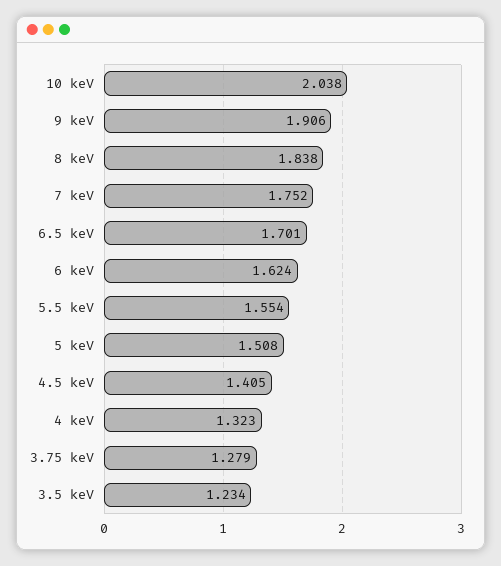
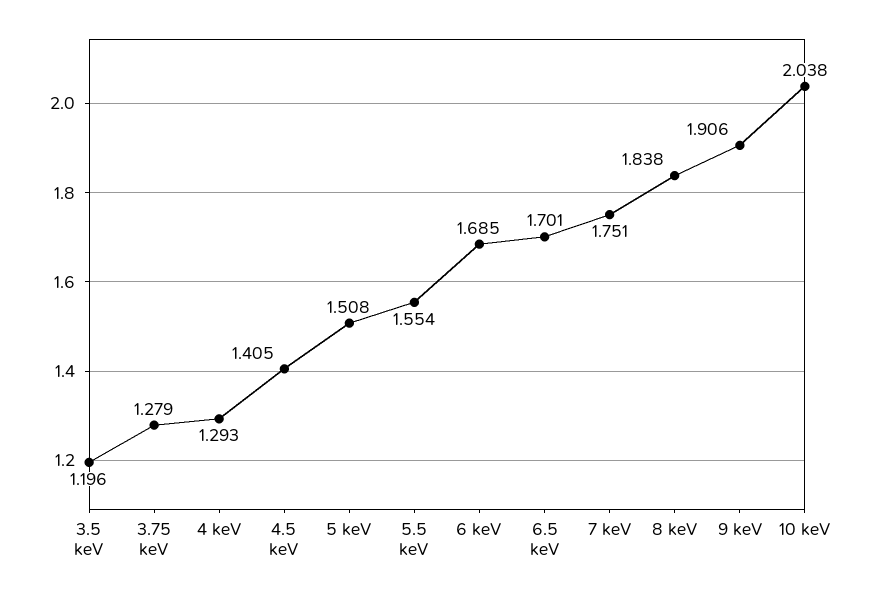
7 keV: 1.752 -> 1.751
6 keV: 1.624 -> 1.685
4 keV: 1.323 -> 1.293
3.5 keV: 1.234 -> 1.196

